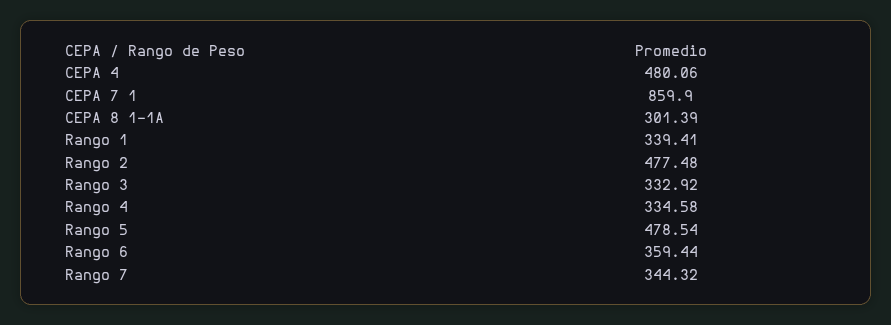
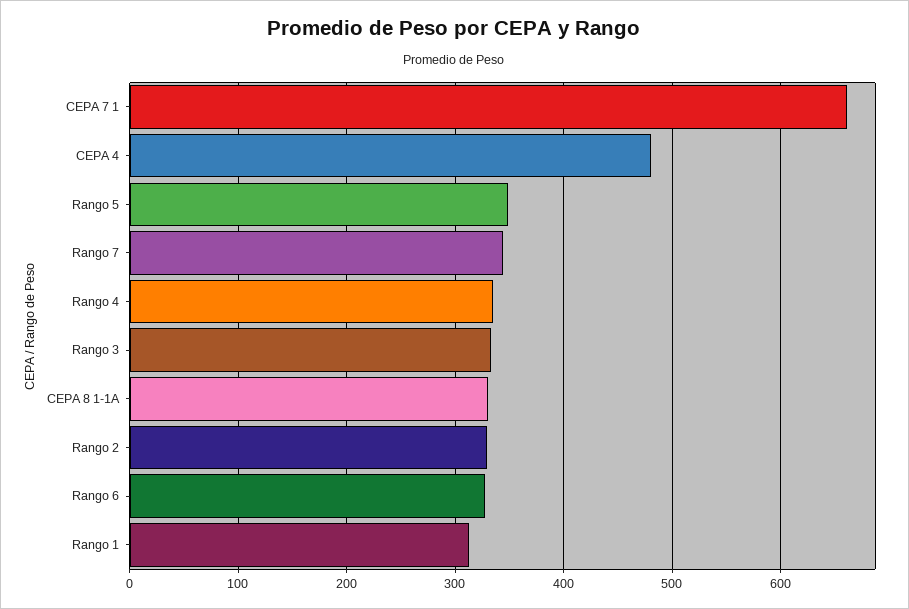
CEPA 7 1: 859.9 -> 660
CEPA 8 1-1A: 301.39 -> 330
Rango 1: 339.41 -> 310
Rango 2: 477.48 -> 330
Rango 5: 478.54 -> 350
Rango 6: 359.44 -> 330

